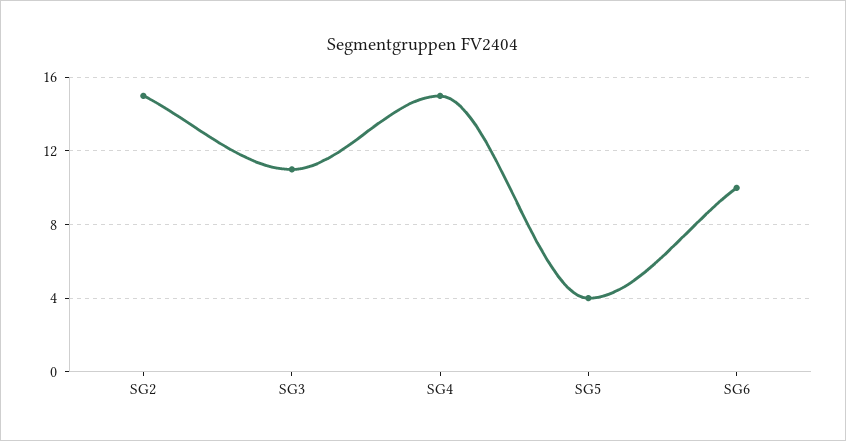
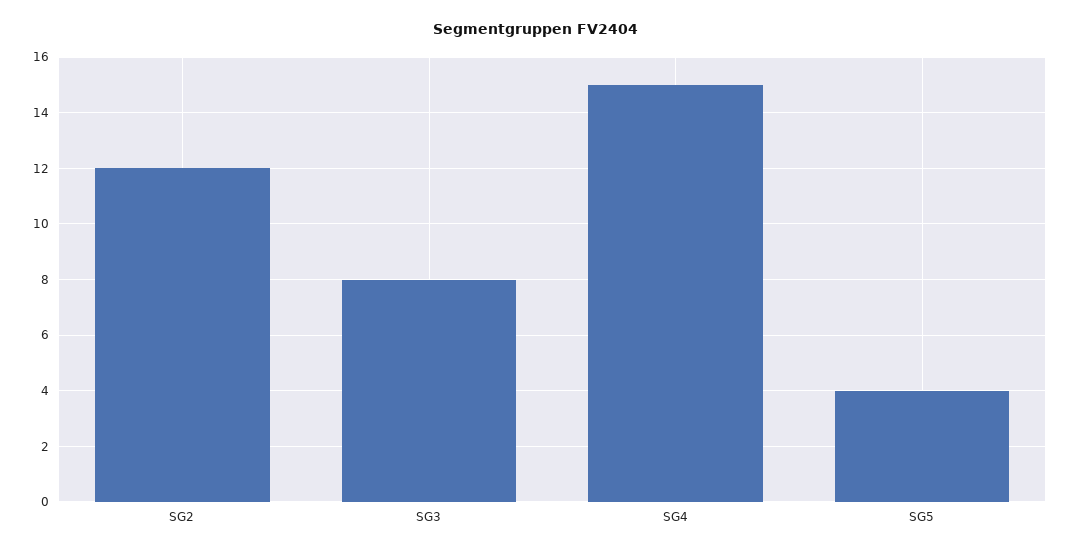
SG2: 15 -> 12
SG3: 11 -> 8
SG6: 10 -> none

